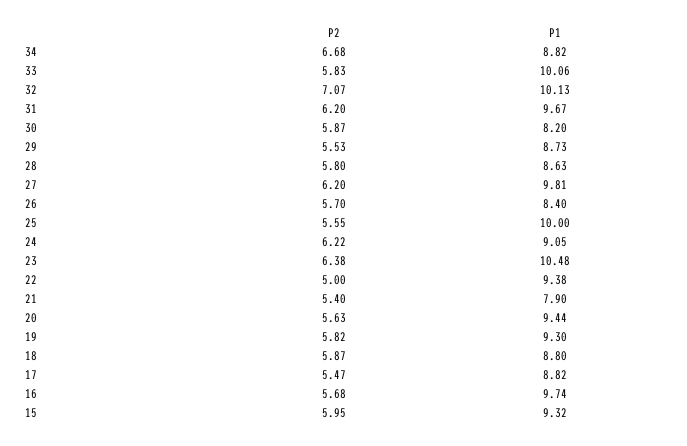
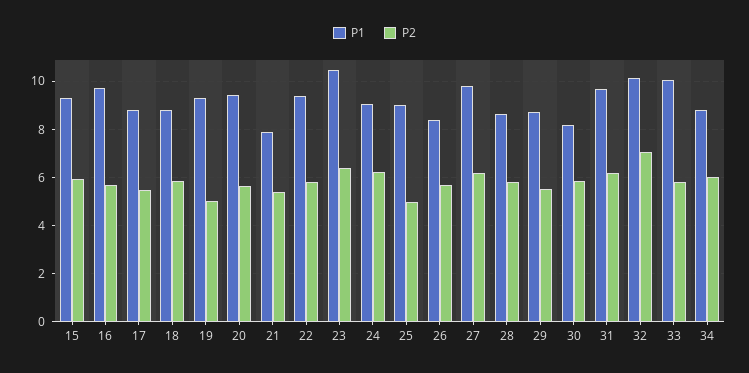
P2, 34: 6.68 -> 6
P2, 25: 5.55 -> 5
P1, 25: 10 -> 9
P2, 22: 5 -> 5.75
P2, 19: 5.82 -> 5

